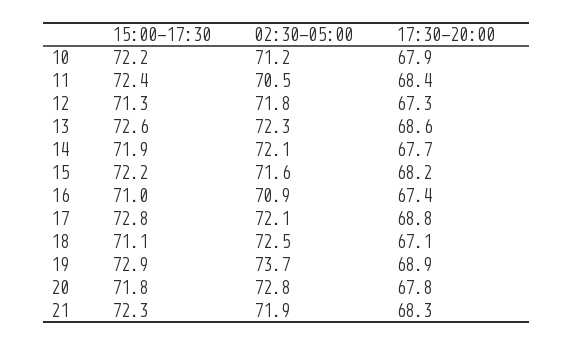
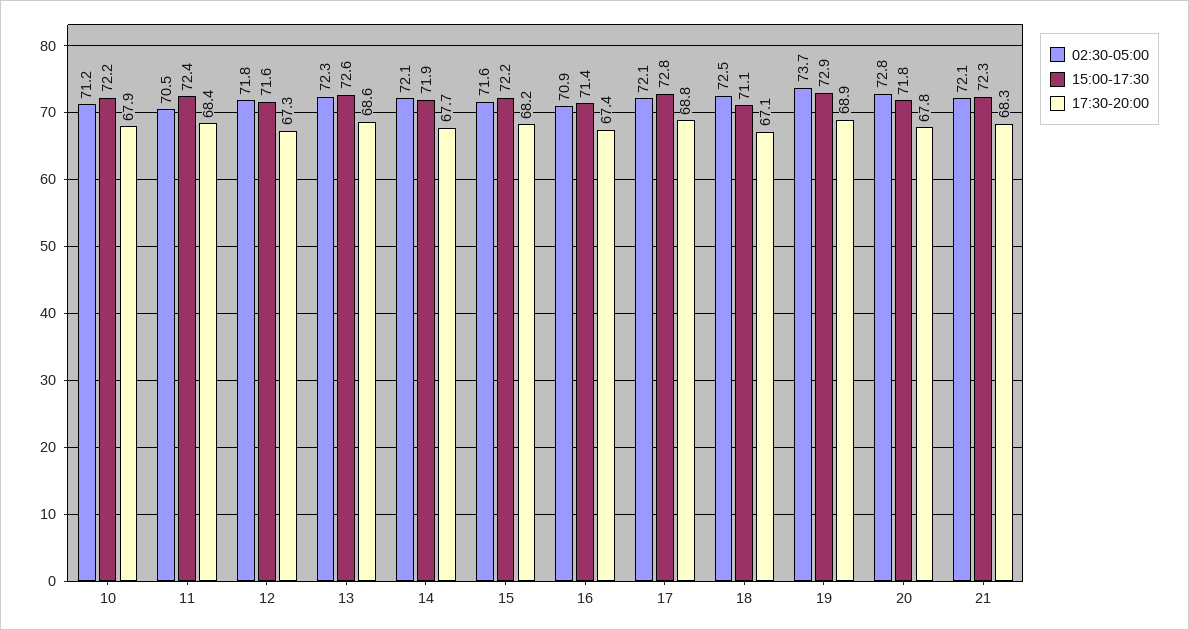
15:00-17:30, 12: 71.3 -> 71.6
15:00-17:30, 16: 71 -> 71.4
02:30-05:00, 21: 71.9 -> 72.1

